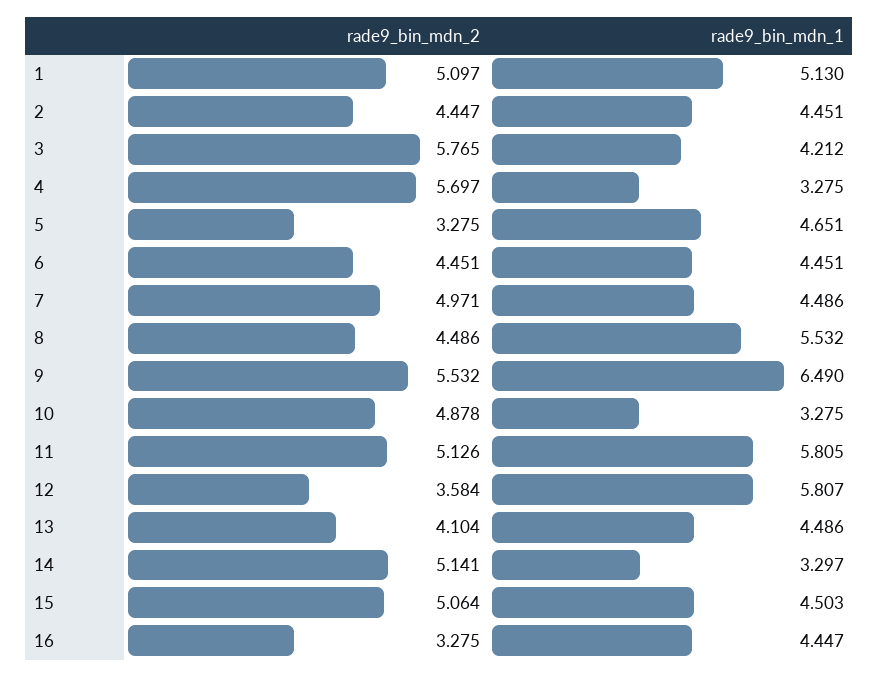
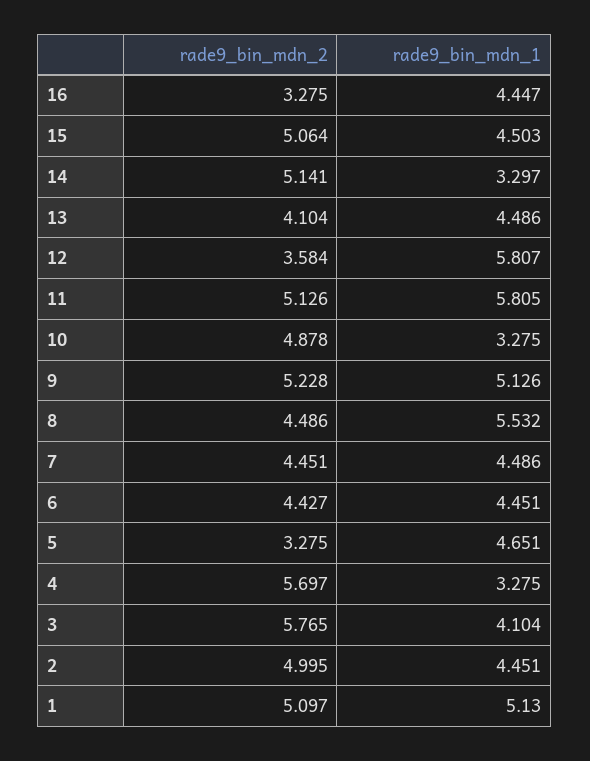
rade9_bin_mdn_2, 2: 4.447 -> 4.995
rade9_bin_mdn_1, 3: 4.212 -> 4.104
rade9_bin_mdn_2, 6: 4.451 -> 4.427
rade9_bin_mdn_2, 7: 4.971 -> 4.451
rade9_bin_mdn_2, 9: 5.532 -> 5.228
rade9_bin_mdn_1, 9: 6.49 -> 5.126

